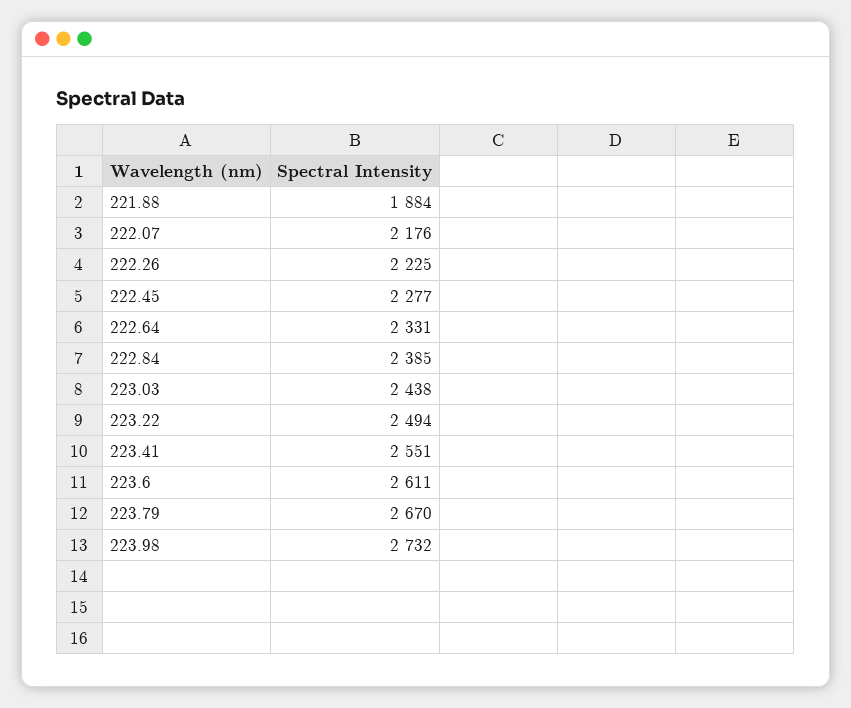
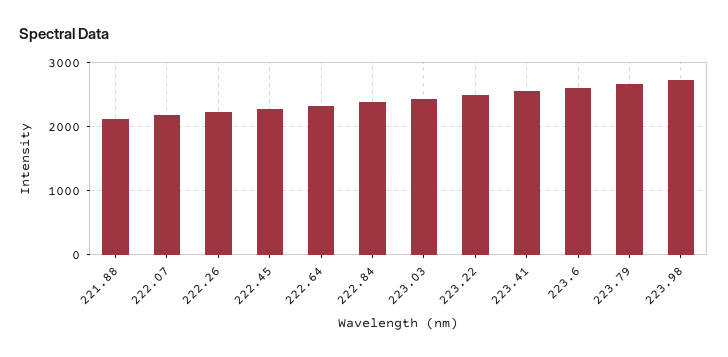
221.88: 1884 -> 2100

